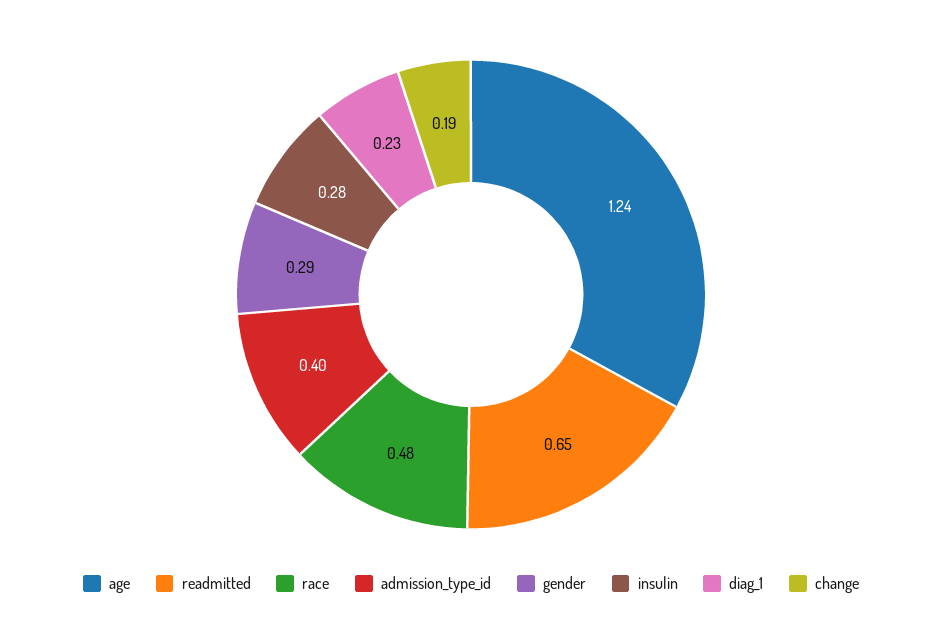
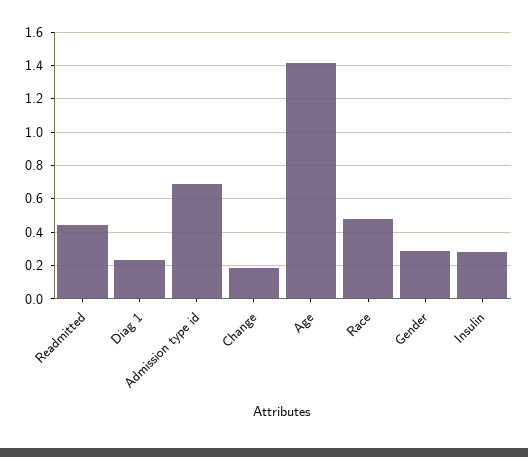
age: 1.24 -> 1.4
readmitted: 0.65 -> 0.45
admission_type_id: 0.4 -> 0.7

